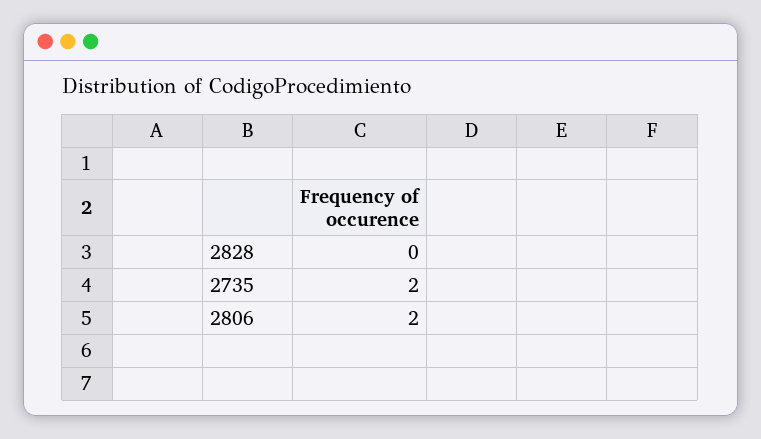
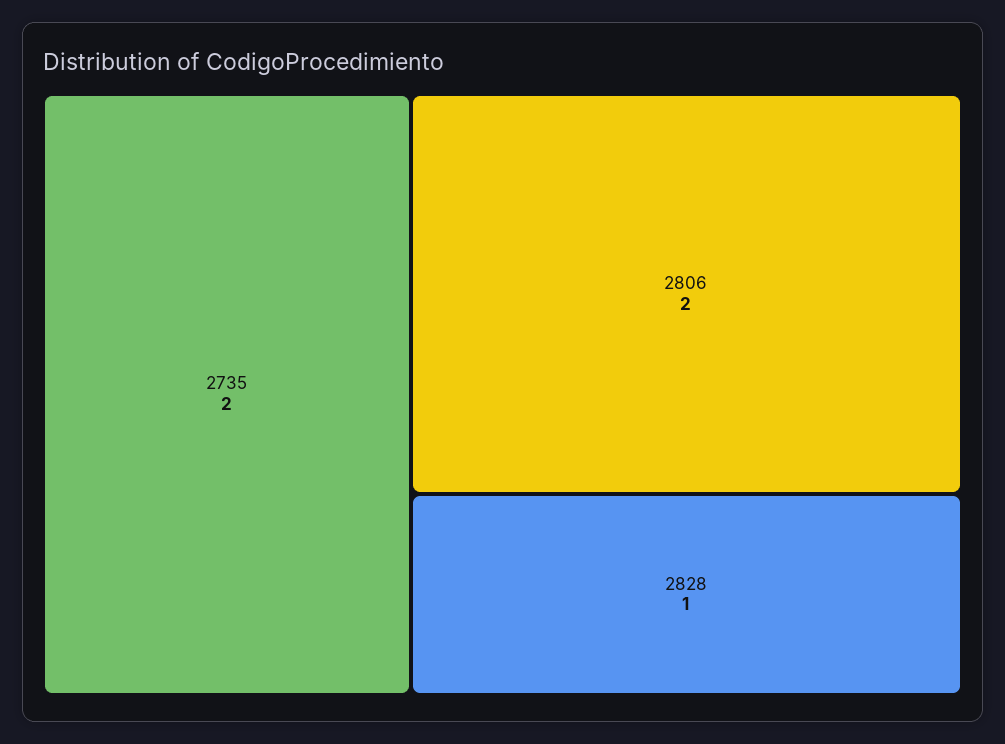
2828: 0 -> 1

